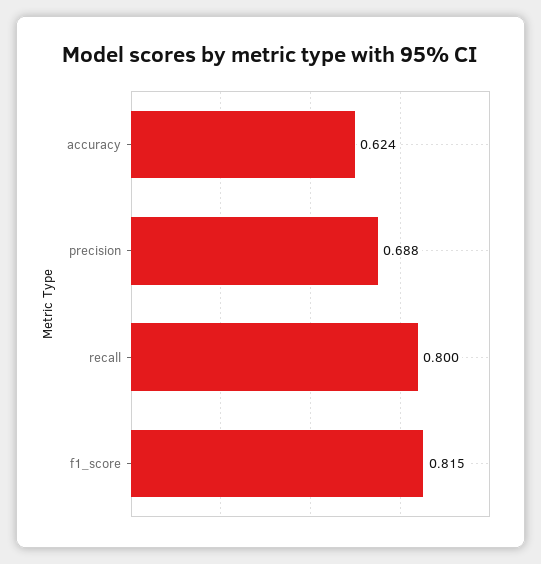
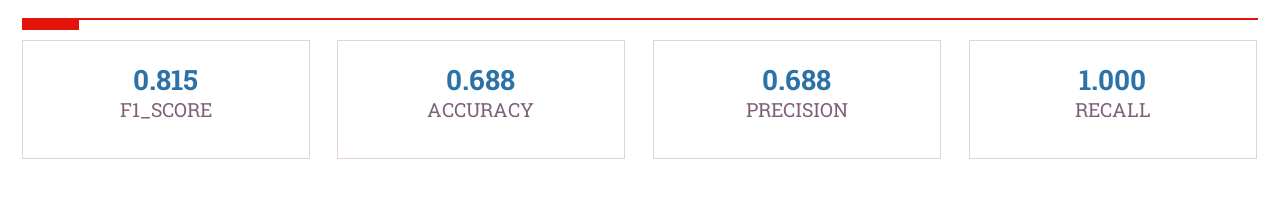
accuracy: 0.624 -> 0.688
recall: 0.8 -> 1

